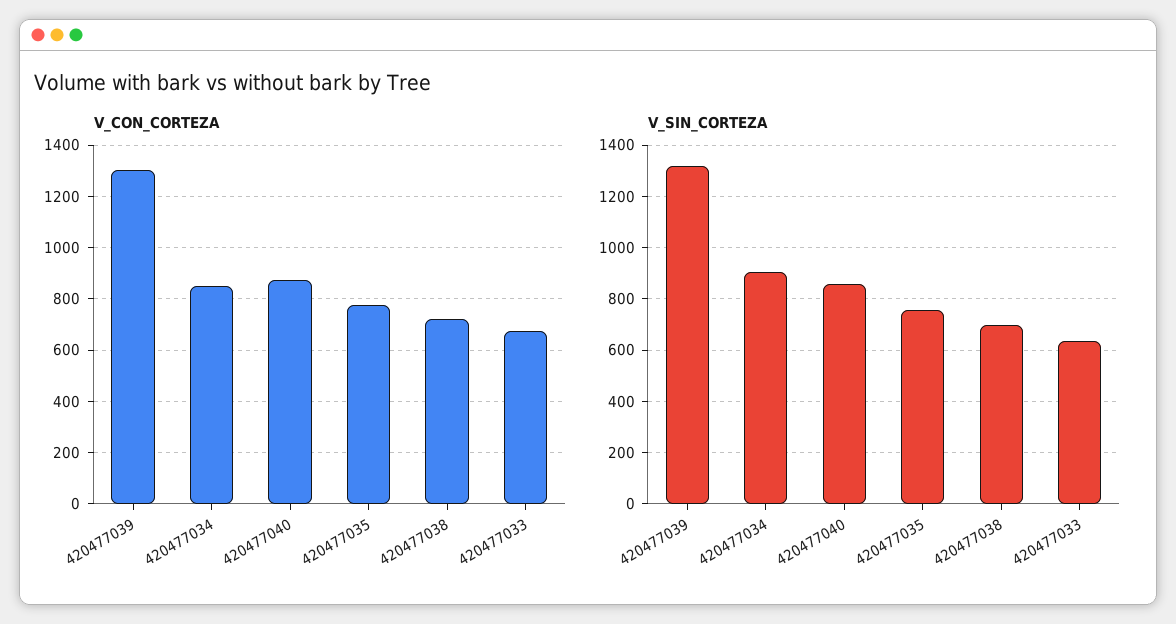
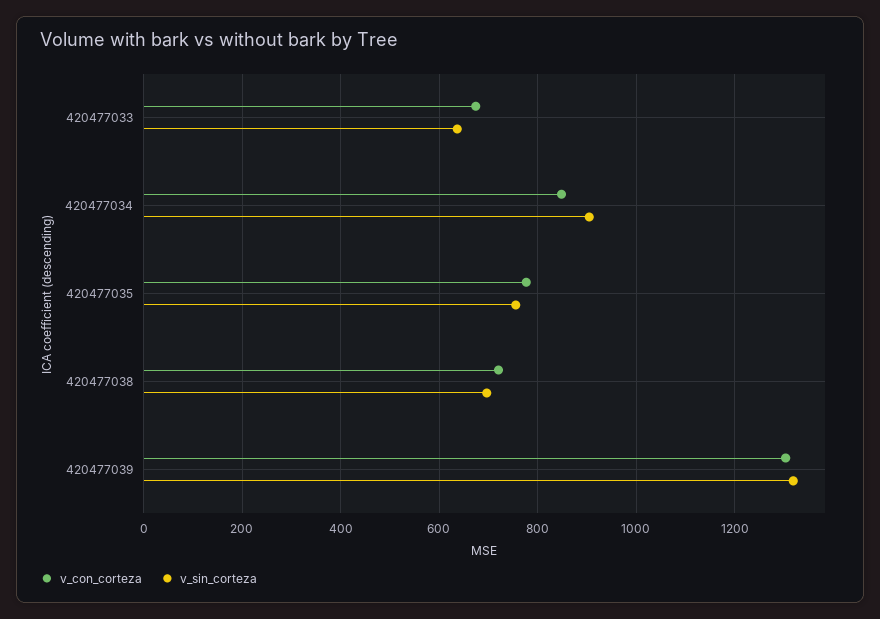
V_CON_CORTEZA, 420477040: 875 -> none
V_SIN_CORTEZA, 420477040: 850 -> none

